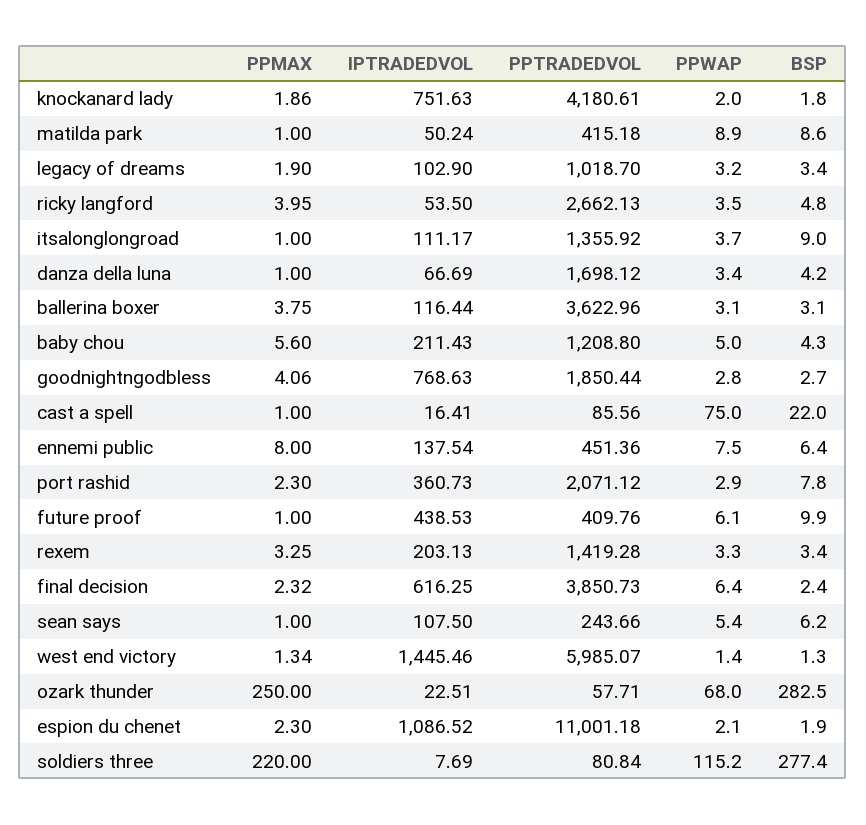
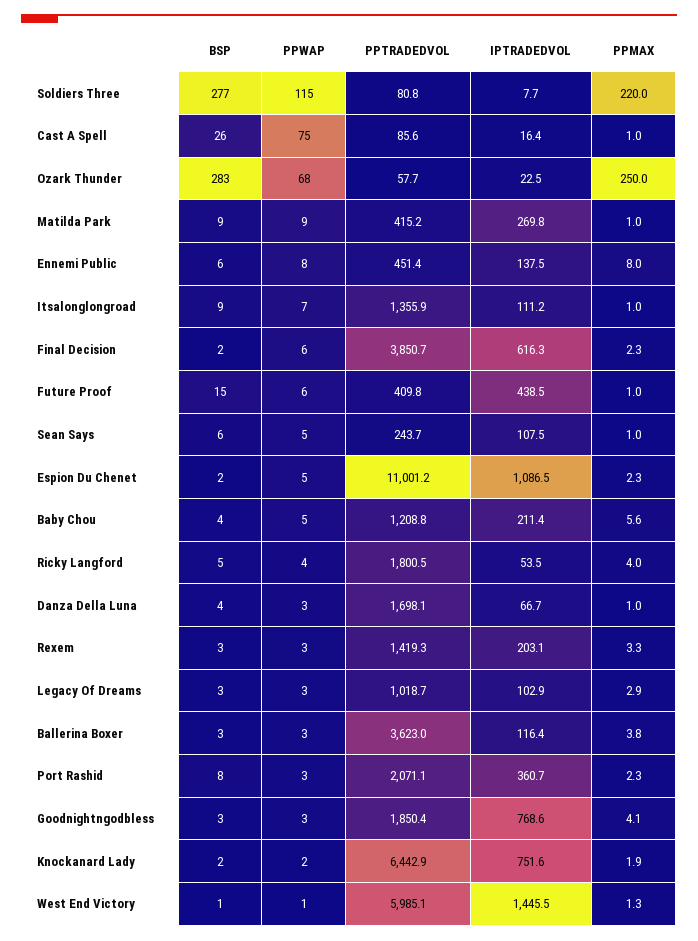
PPTRADEDVOL, knockanard lady: 4180.61 -> 6442.9
IPTRADEDVOL, matilda park: 50.24 -> 269.8
PPMAX, legacy of dreams: 1.9 -> 2.9
PPTRADEDVOL, ricky langford: 2662.13 -> 1800.5
PPWAP, itsalonglongroad: 3.7 -> 7
BSP, cast a spell: 22 -> 26
BSP, future proof: 9.9 -> 15
PPWAP, espion du chenet: 2.1 -> 5

